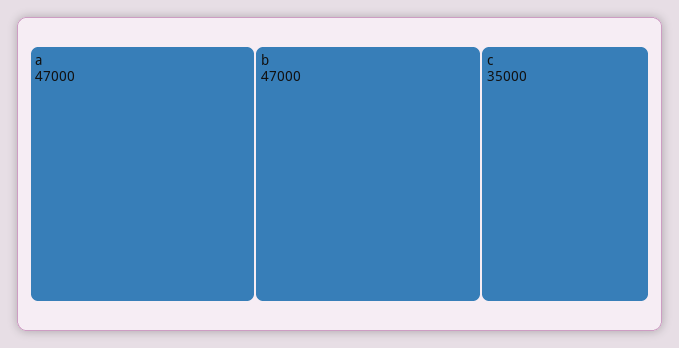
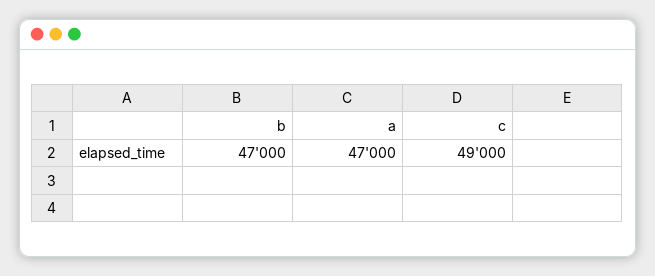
c: 35000 -> 49000

